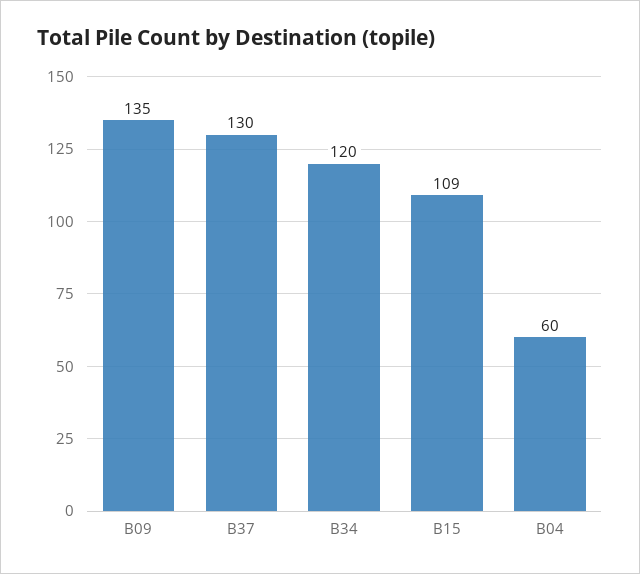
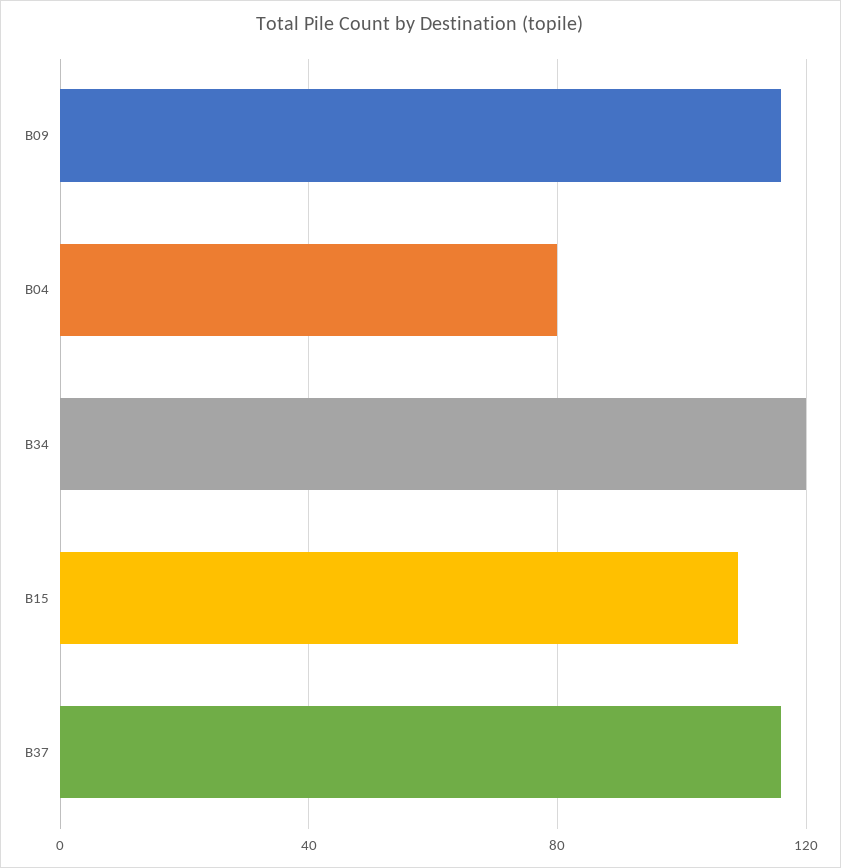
B09: 135 -> 115
B37: 130 -> 115
B04: 60 -> 80

